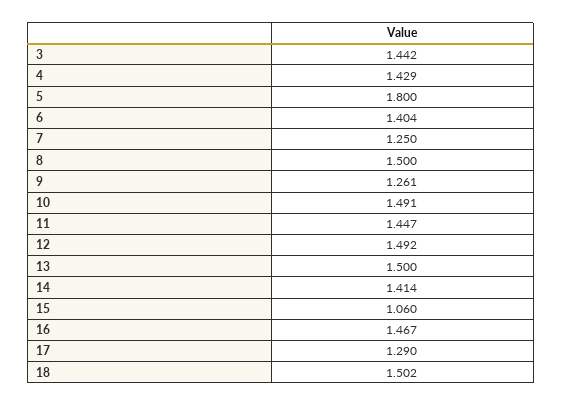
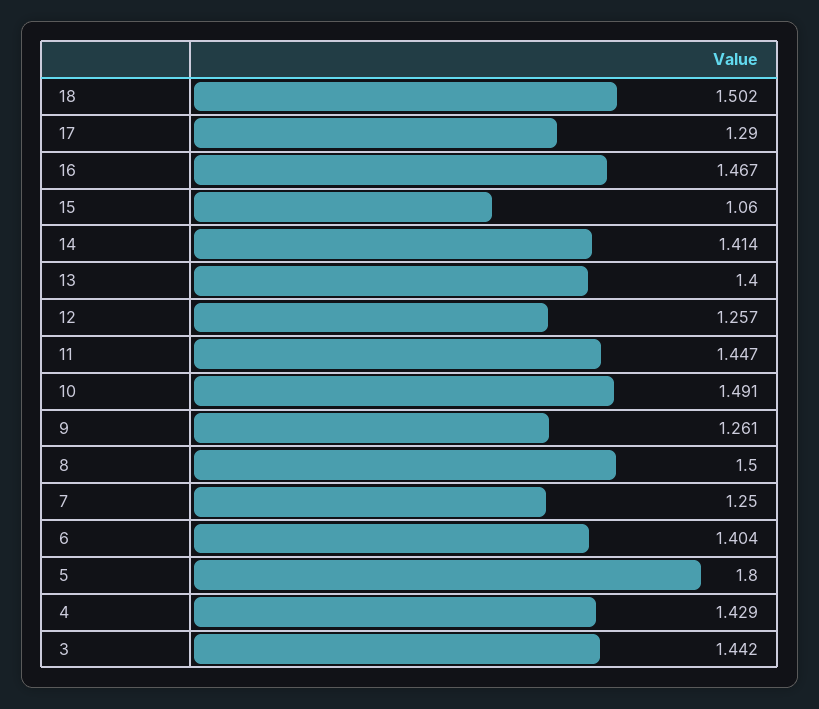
12: 1.492 -> 1.257
13: 1.5 -> 1.4

